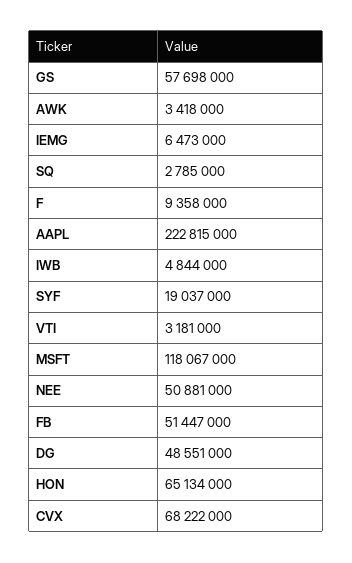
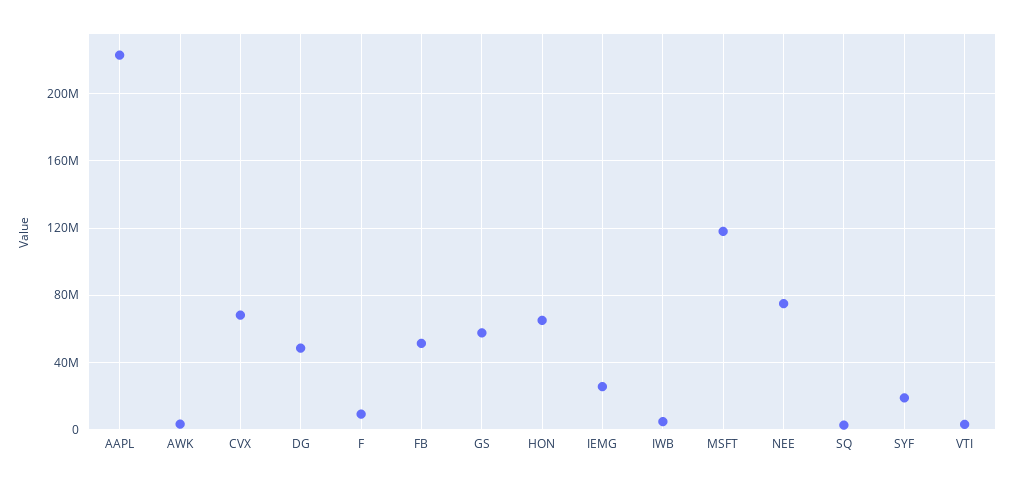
IEMG: 6473000 -> 25000000
NEE: 50881000 -> 75000000

